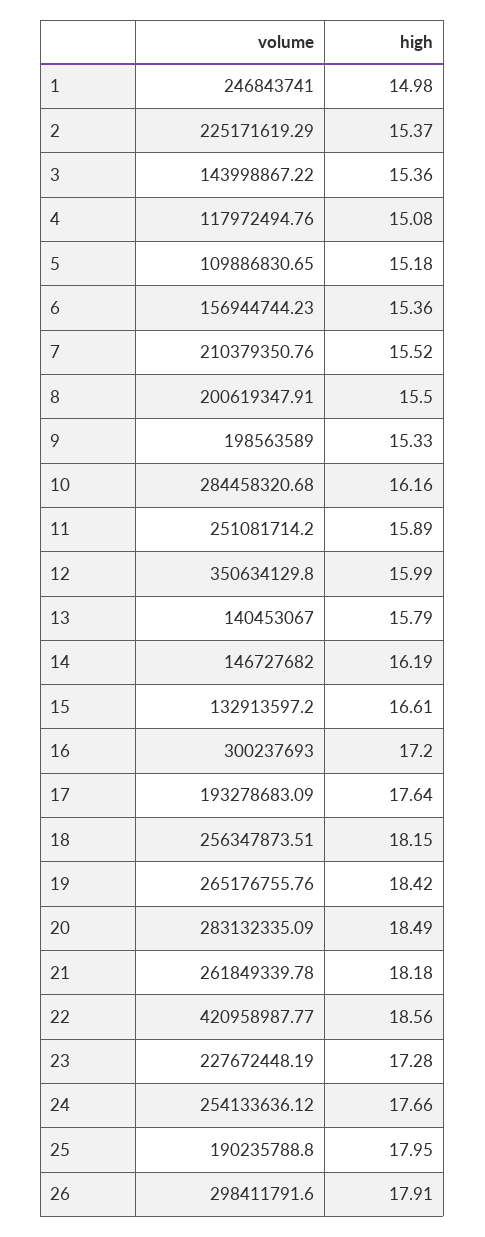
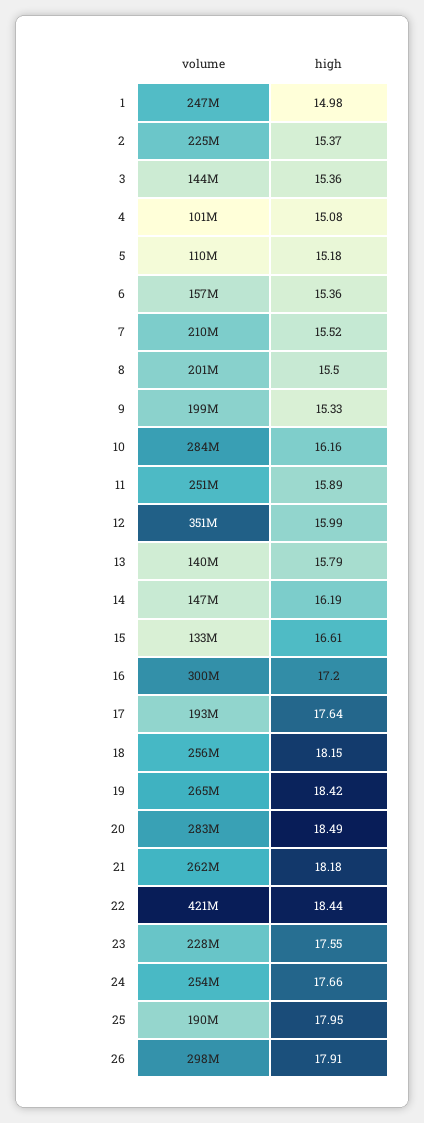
volume, 4: 117972494.76 -> 101000000
high, 22: 18.56 -> 18.44
high, 23: 17.28 -> 17.55

